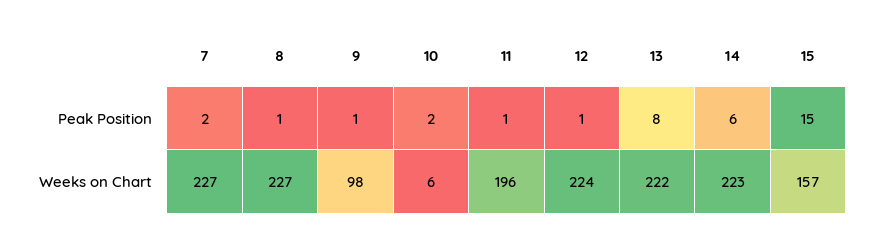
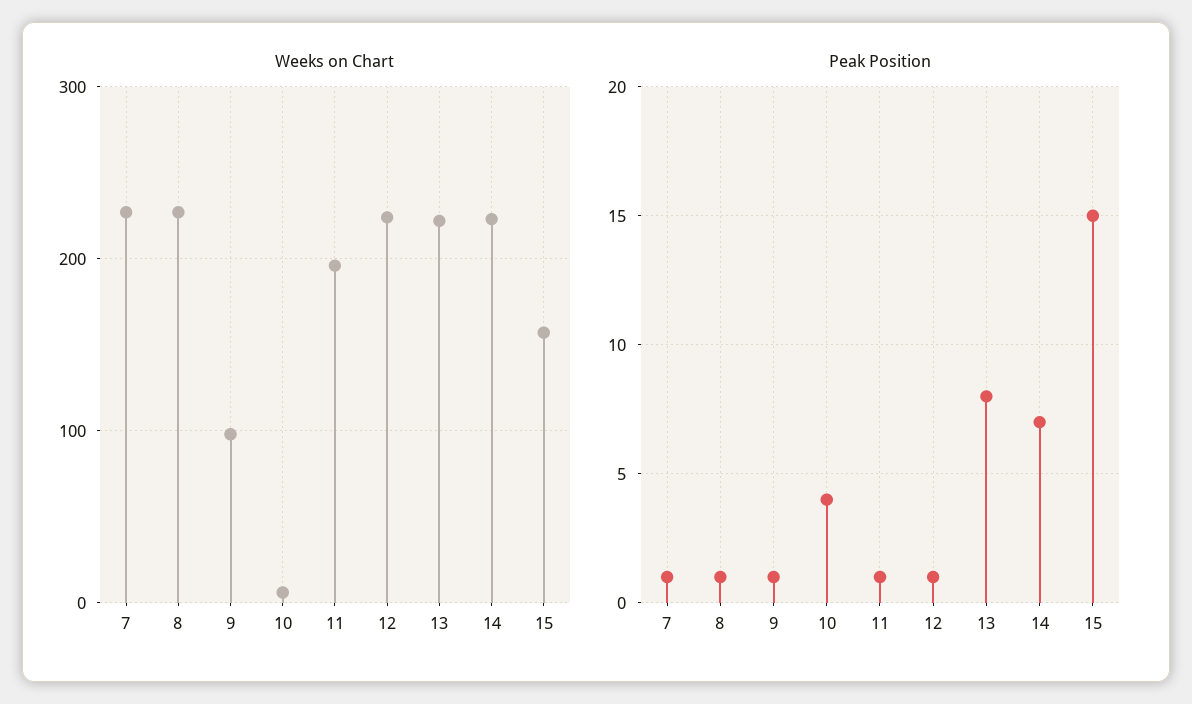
Peak Position, 7: 2 -> 1
Peak Position, 10: 2 -> 4
Peak Position, 14: 6 -> 7

